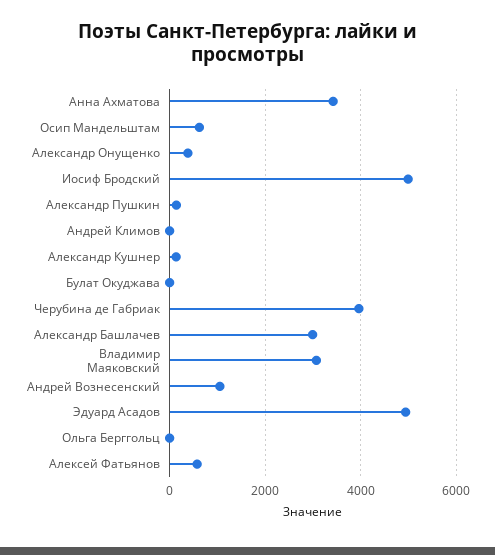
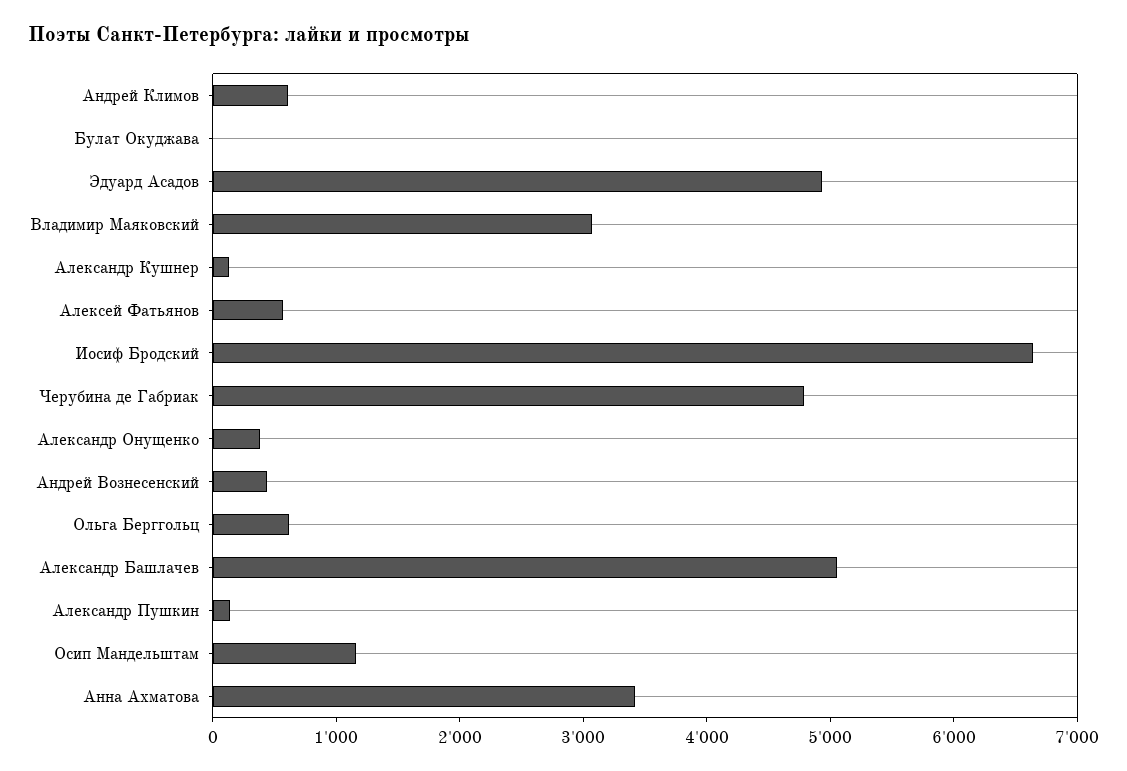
Осип Мандельштам: 600 -> 1200
Иосиф Бродский: 5000 -> 6600
Андрей Климов: 0 -> 600
Черубина де Габриак: 4000 -> 4800
Александр Башлачев: 3000 -> 5000
Андрей Вознесенский: 1000 -> 400
Ольга Берггольц: 0 -> 600

